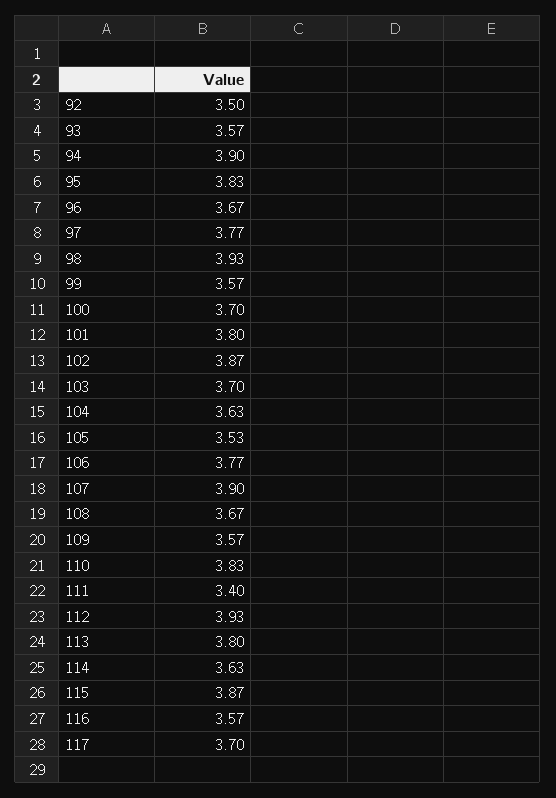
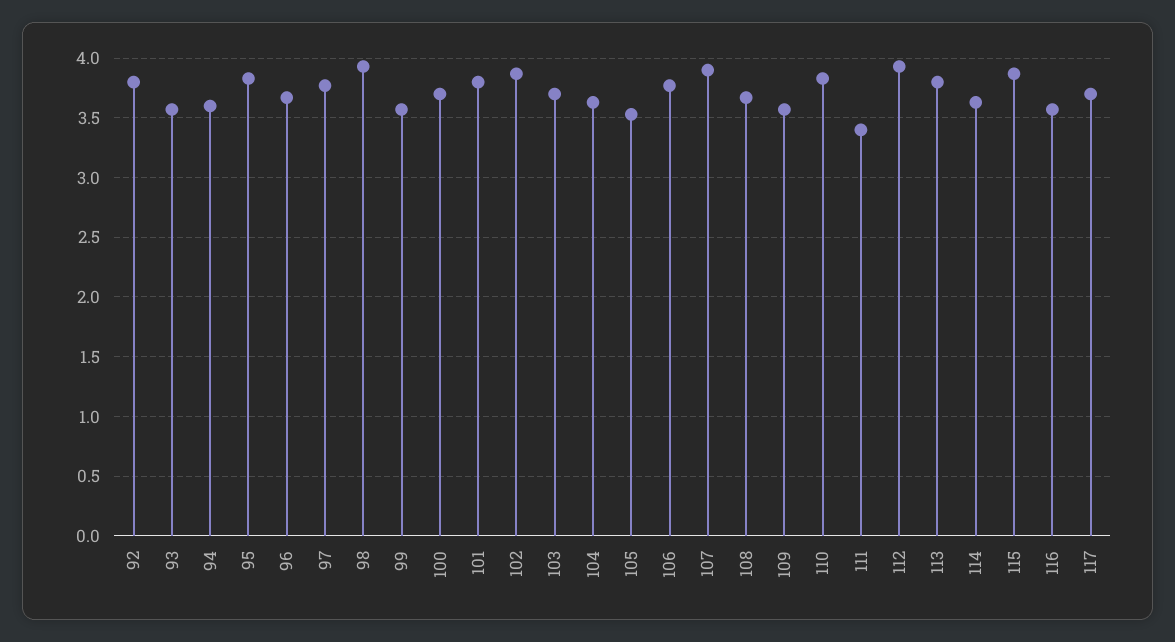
92: 3.5 -> 3.8
94: 3.9 -> 3.6

